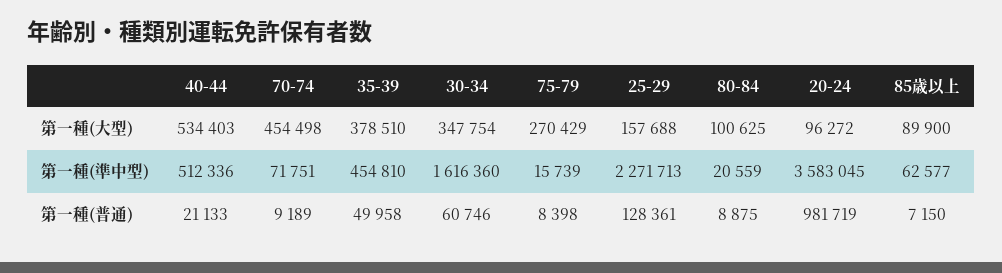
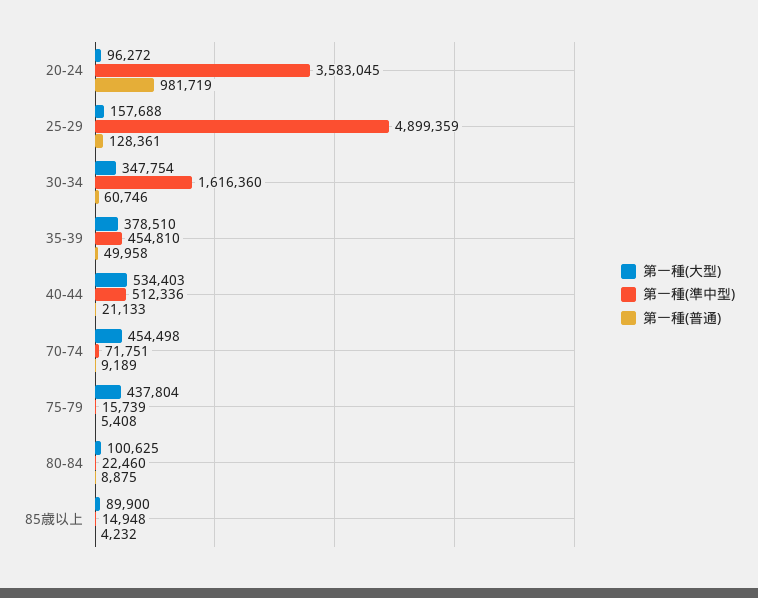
第一種(大型), 75-79: 270429 -> 437804
第一種(準中型), 25-29: 2271713 -> 4899359
第一種(準中型), 80-84: 20559 -> 22460
第一種(準中型), 85歳以上: 62577 -> 14948
第一種(普通), 75-79: 8398 -> 5408
第一種(普通), 85歳以上: 7150 -> 4232

